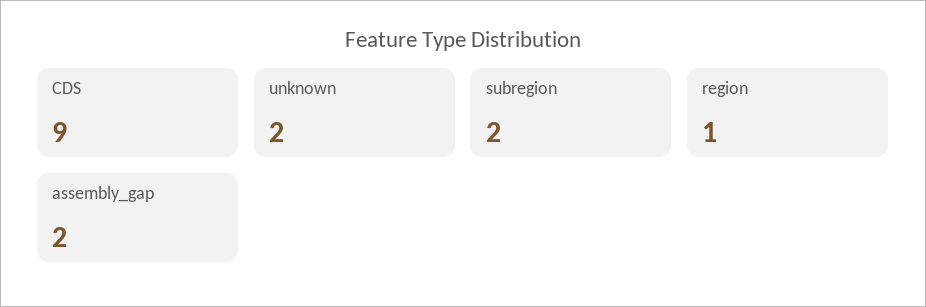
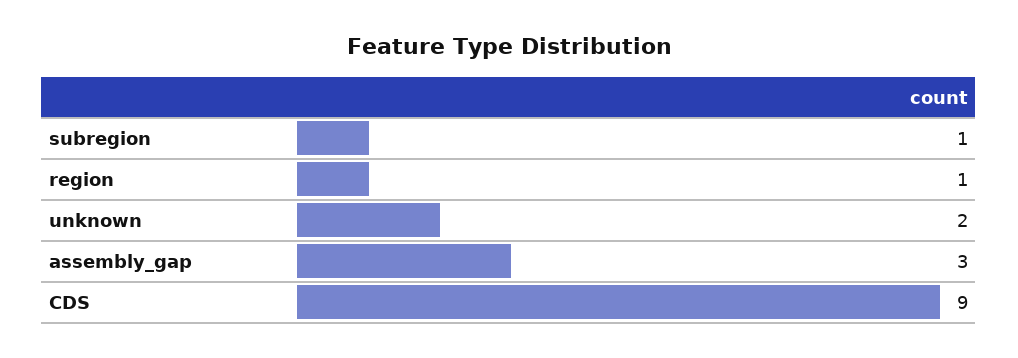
subregion: 2 -> 1
assembly_gap: 2 -> 3

